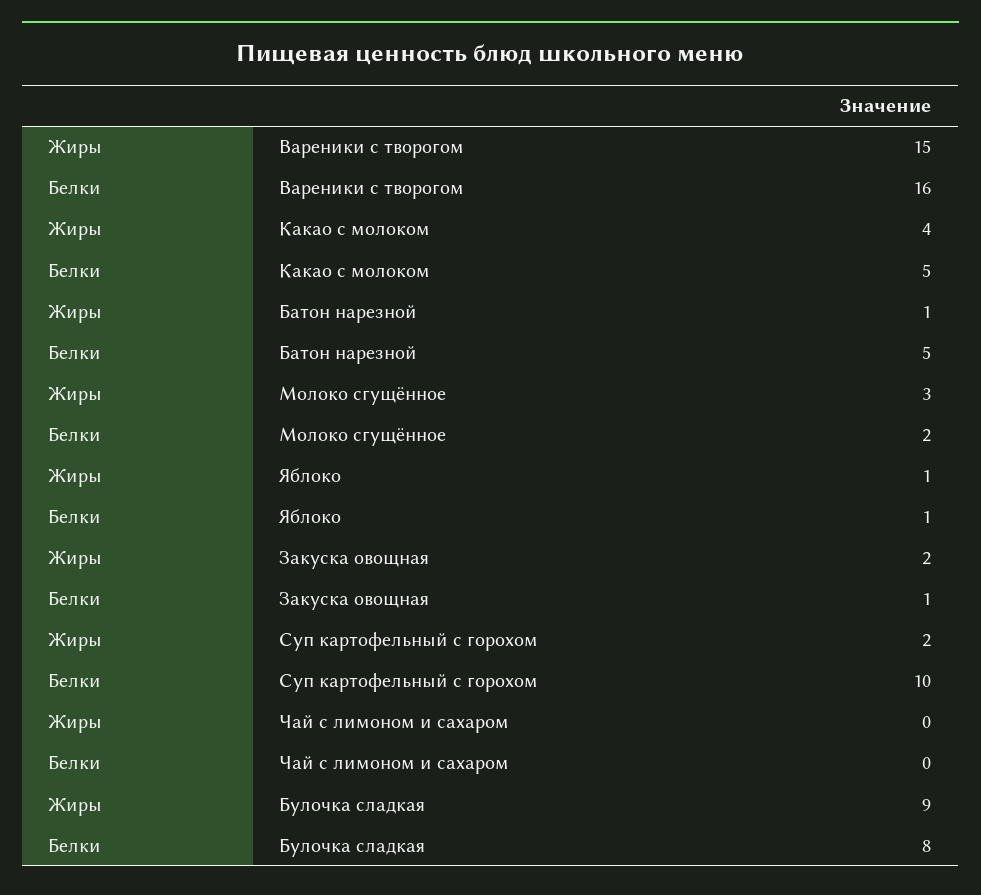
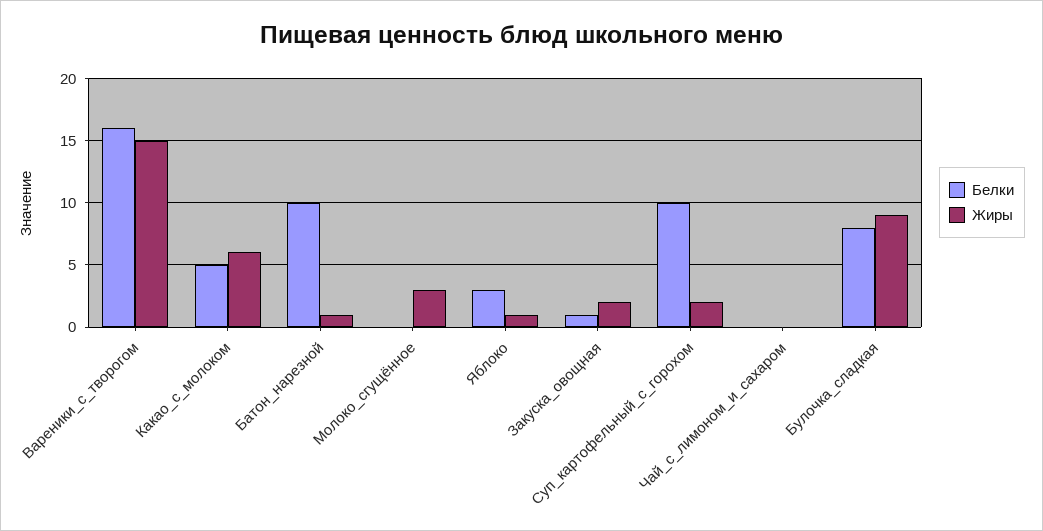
Жиры, Какао с молоком: 4 -> 6
Белки, Батон нарезной: 5 -> 10
Белки, Молоко сгущённое: 2 -> 0
Белки, Яблоко: 1 -> 3

